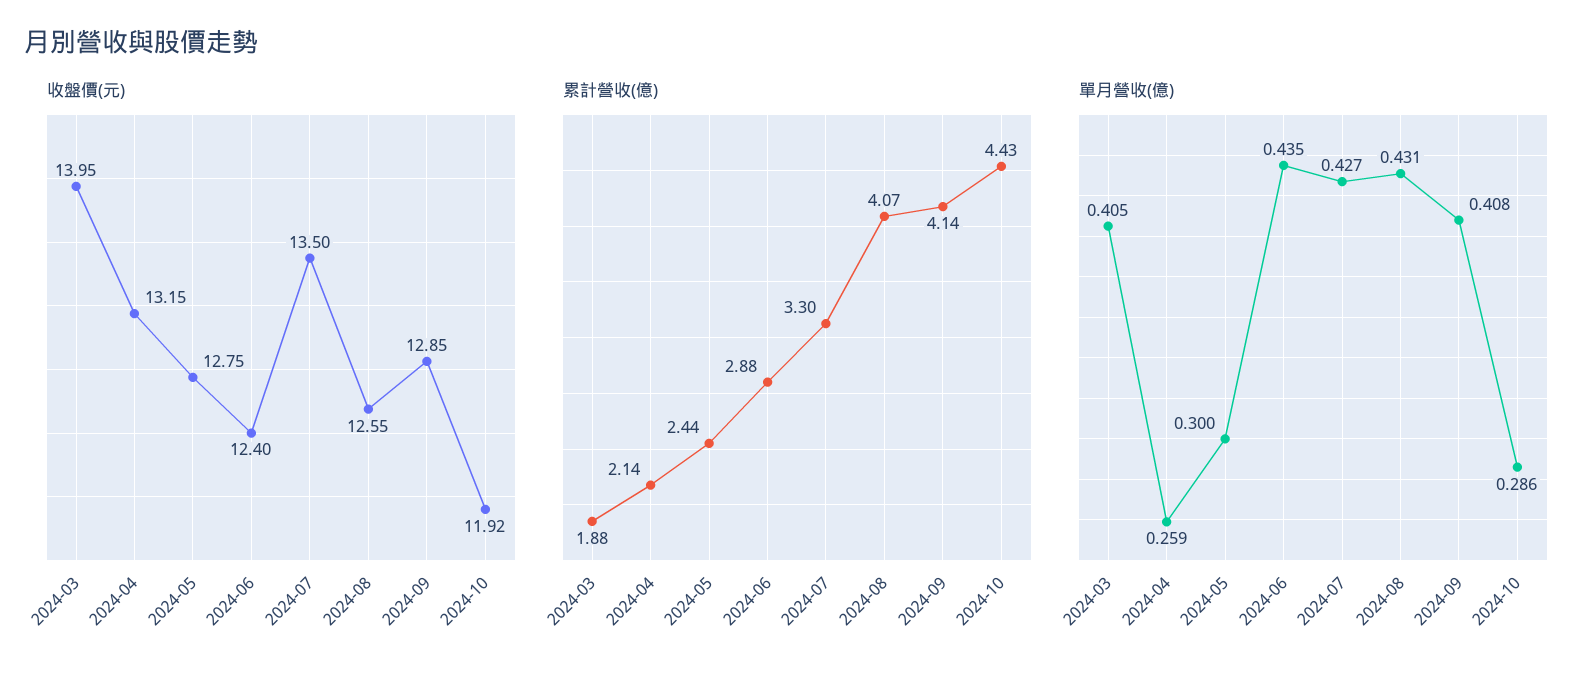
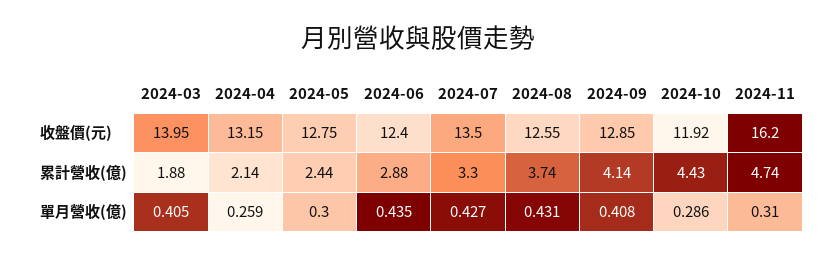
累計營收(億), 2024-08: 4.07 -> 3.74
收盤價(元), 2024-11: none -> 16.2
累計營收(億), 2024-11: none -> 4.74
單月營收(億), 2024-11: none -> 0.31

